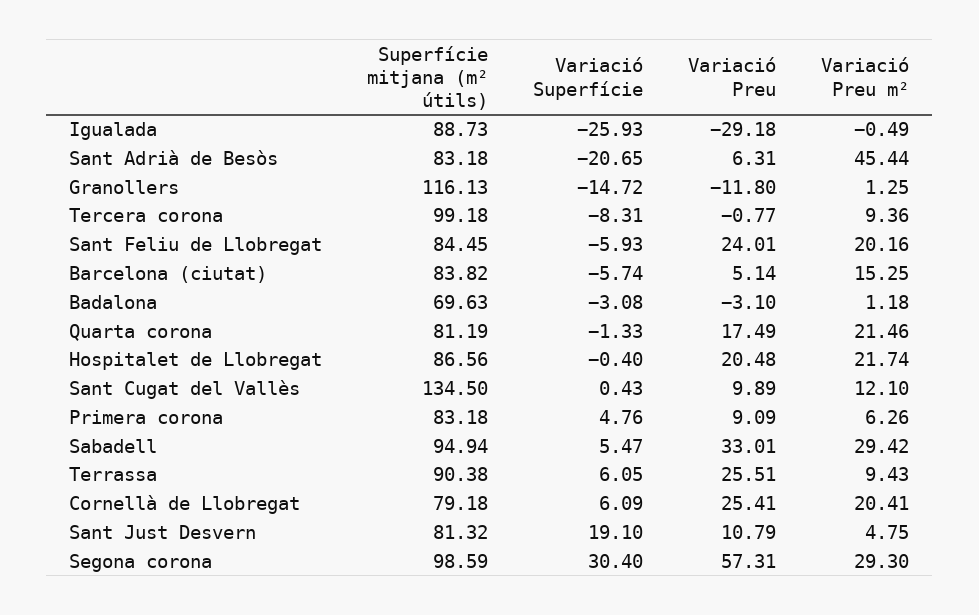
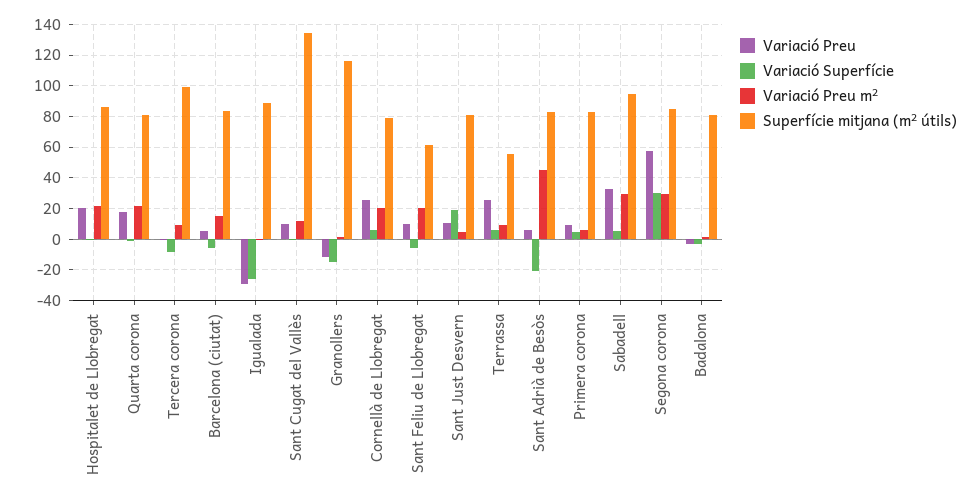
Superfície mitjana (m² útils), Sant Feliu de Llobregat: 84.45 -> 60
Variació Preu, Sant Feliu de Llobregat: 24.01 -> 10
Superfície mitjana (m² útils), Badalona: 69.63 -> 80
Superfície mitjana (m² útils), Terrassa: 90.38 -> 55
Superfície mitjana (m² útils), Segona corona: 98.59 -> 85

